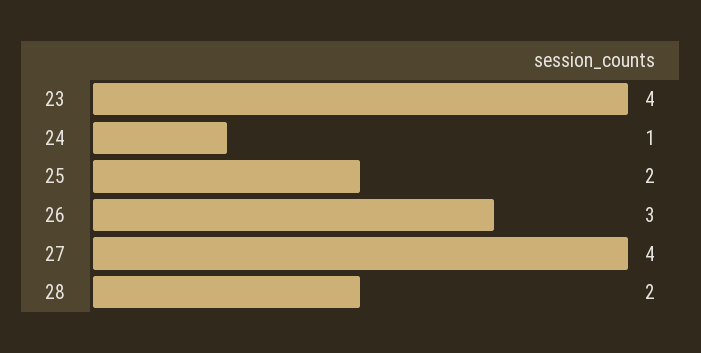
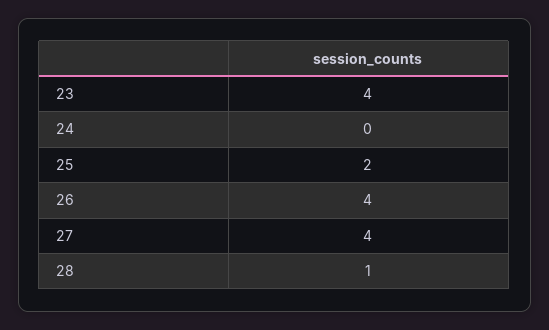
24: 1 -> 0
26: 3 -> 4
28: 2 -> 1

